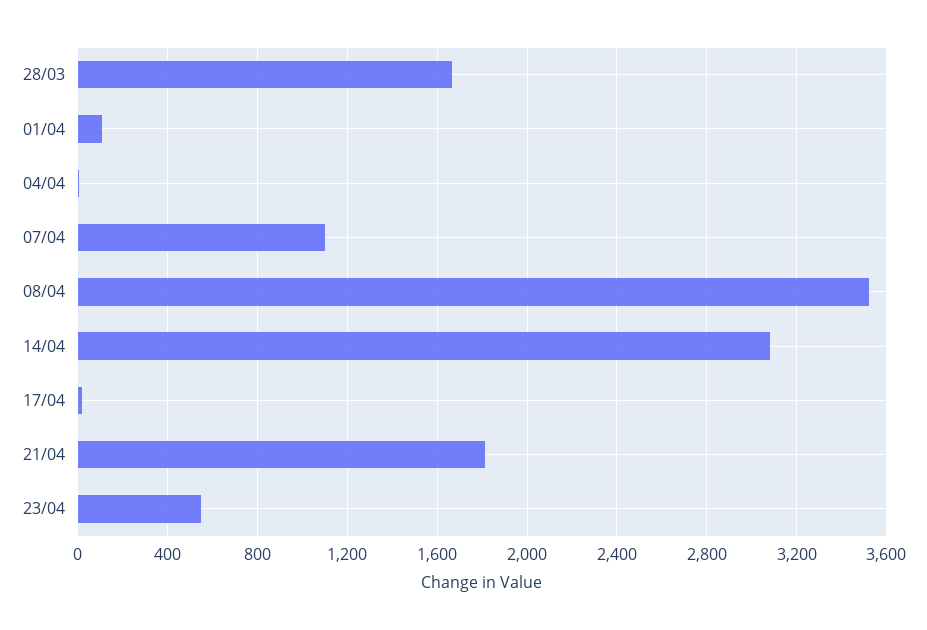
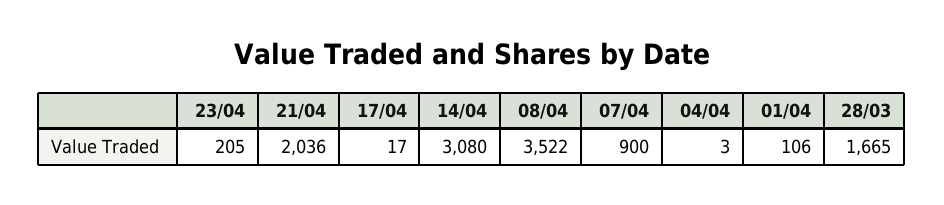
07/04: 1100 -> 900
21/04: 1800 -> 2036
23/04: 550 -> 205

